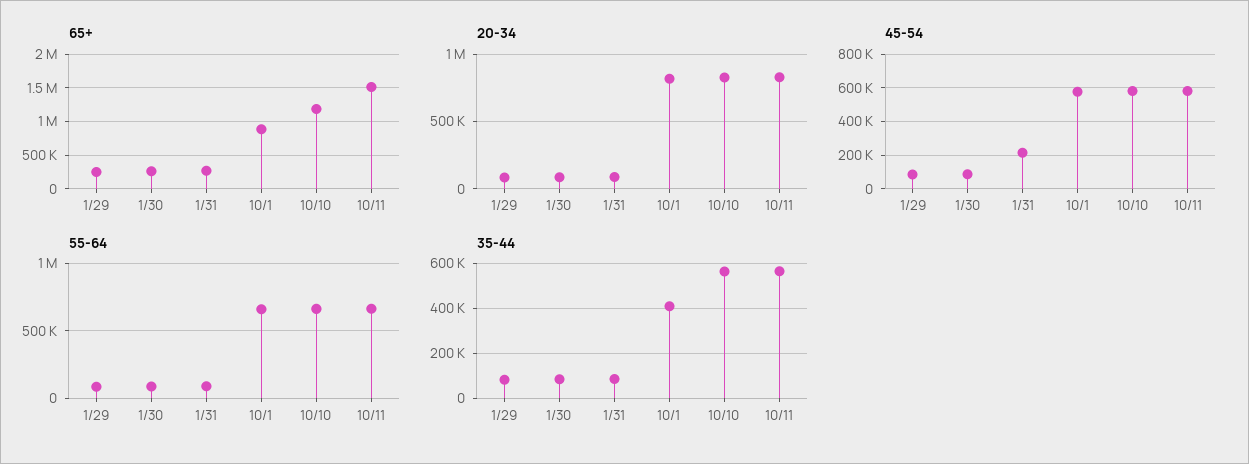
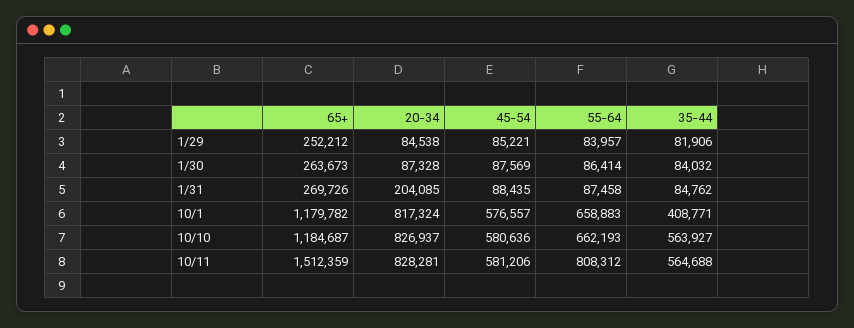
65+, 10/1: 900000 -> 1179782
20-34, 1/31: 100000 -> 204085
45-54, 1/31: 200000 -> 88435
55-64, 10/11: 650000 -> 808312

